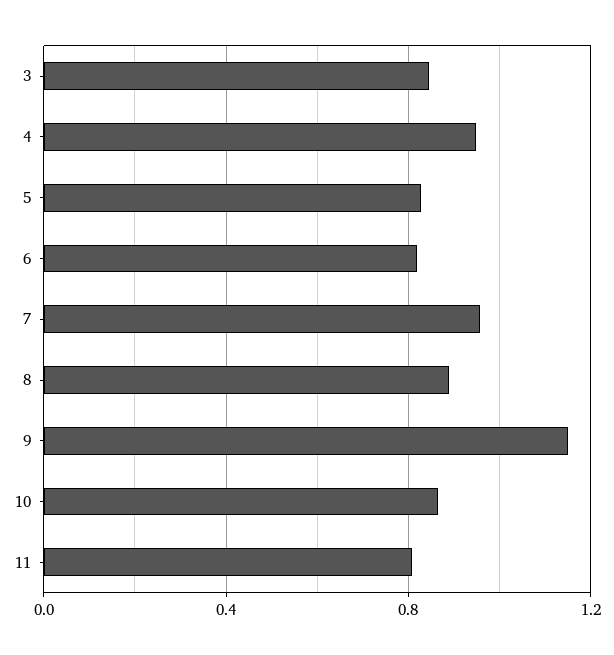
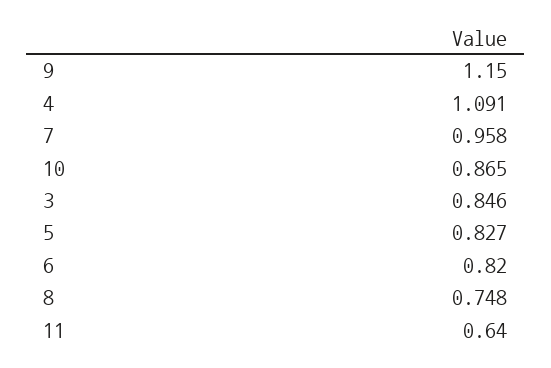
4: 0.95 -> 1.091
8: 0.9 -> 0.748
11: 0.8 -> 0.64

